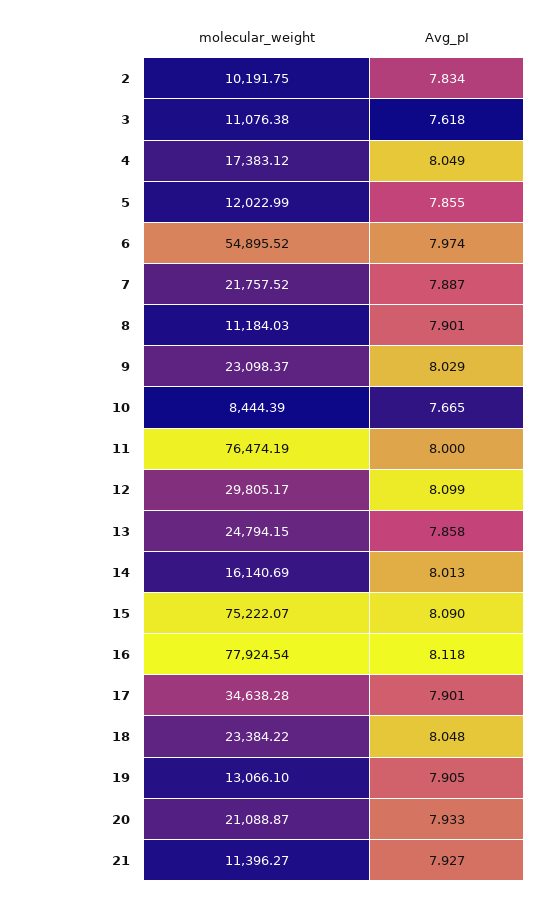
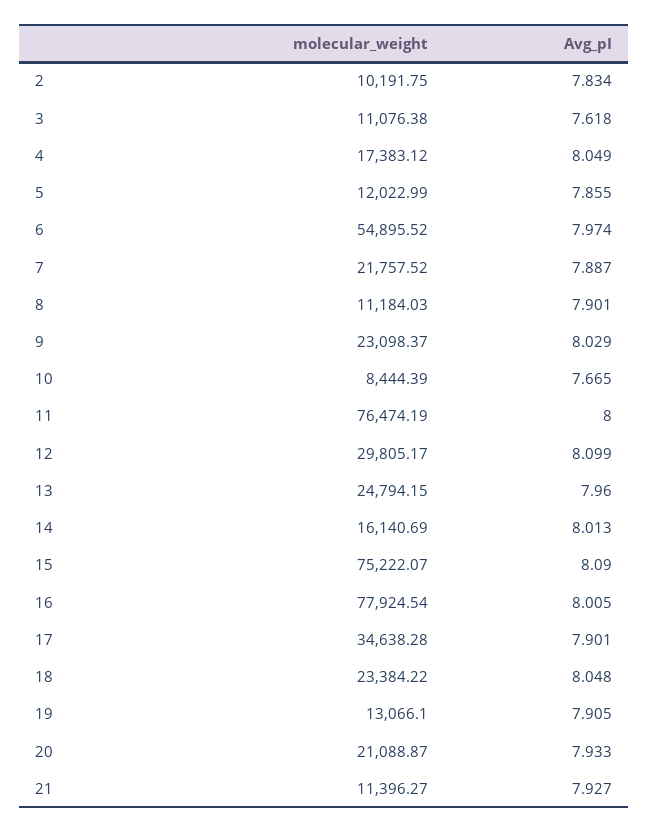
Avg_pI, 13: 7.858 -> 7.96
Avg_pI, 16: 8.118 -> 8.005

